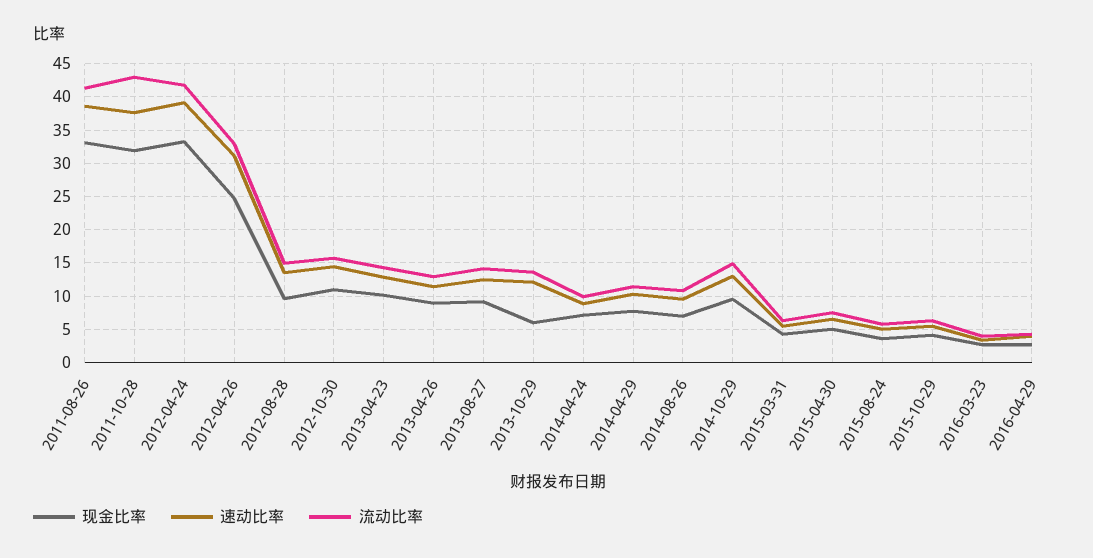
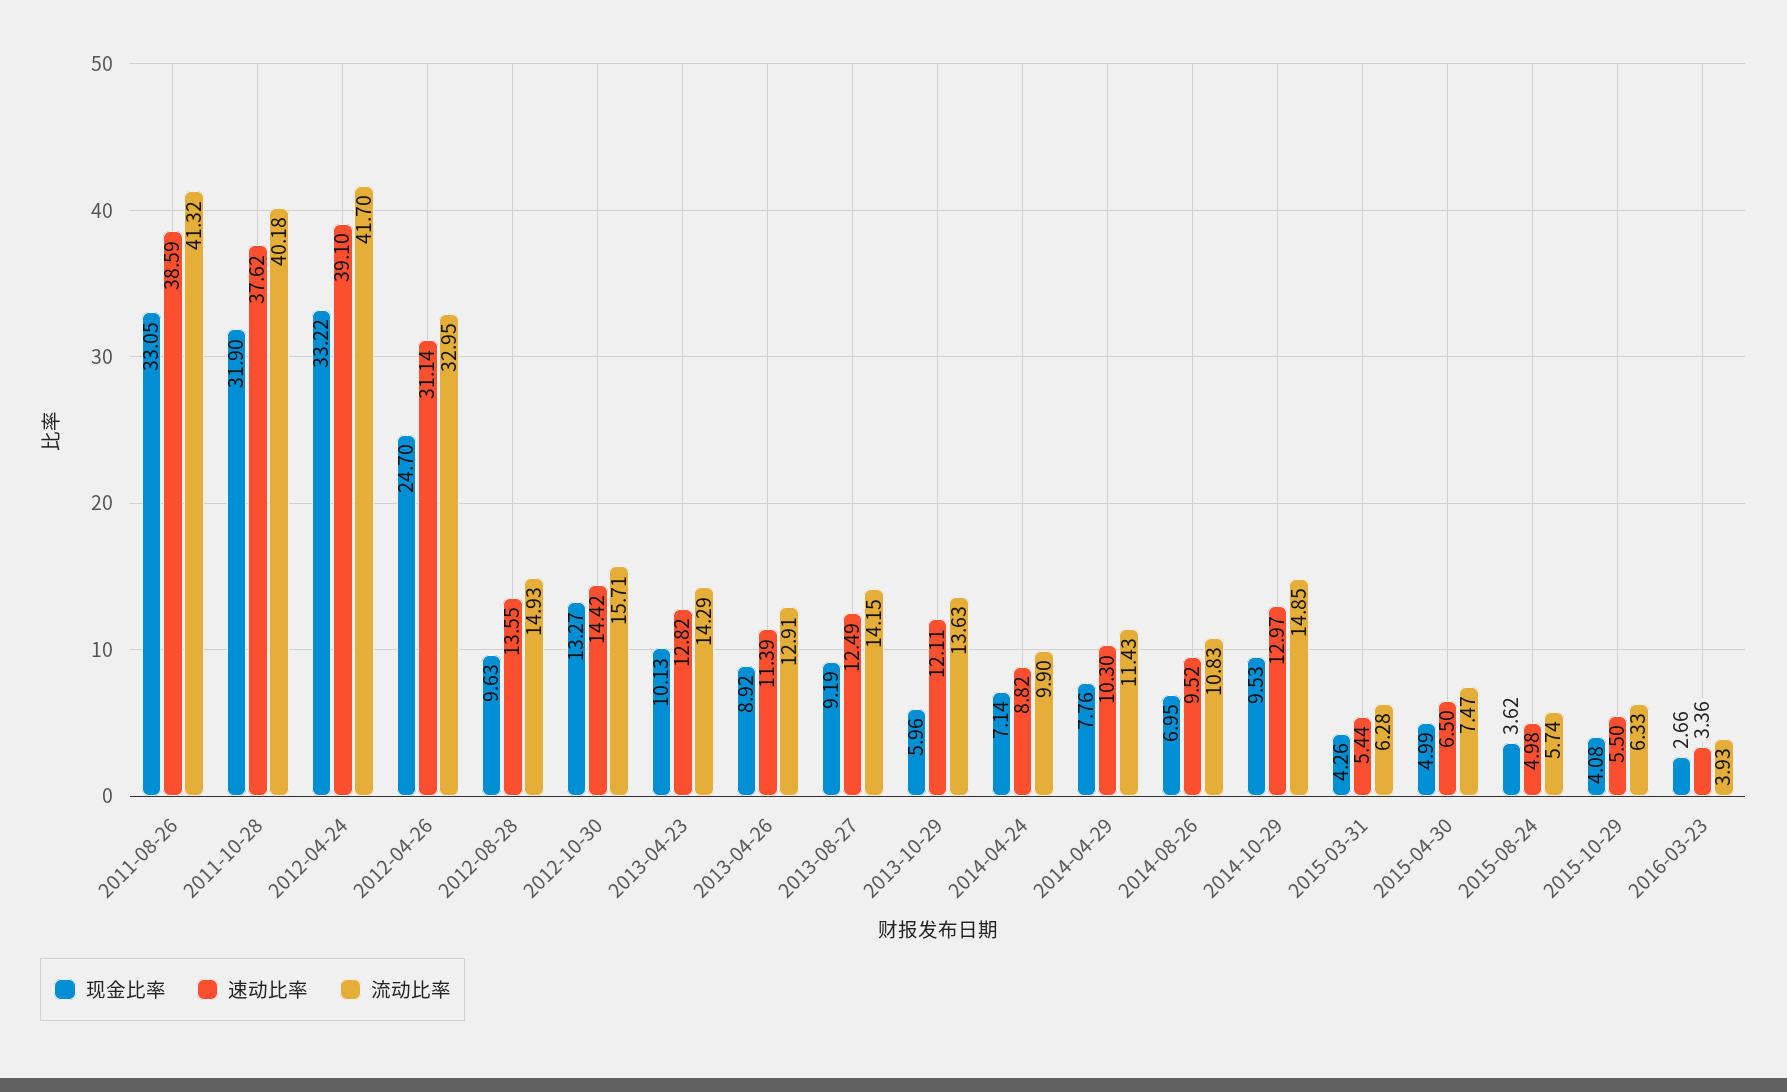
流动比率, 2011-10-28: 43 -> 40.18
现金比率, 2012-10-30: 11 -> 13.27
现金比率, 2016-04-29: 3 -> none
速动比率, 2016-04-29: 4 -> none
流动比率, 2016-04-29: 4 -> none

